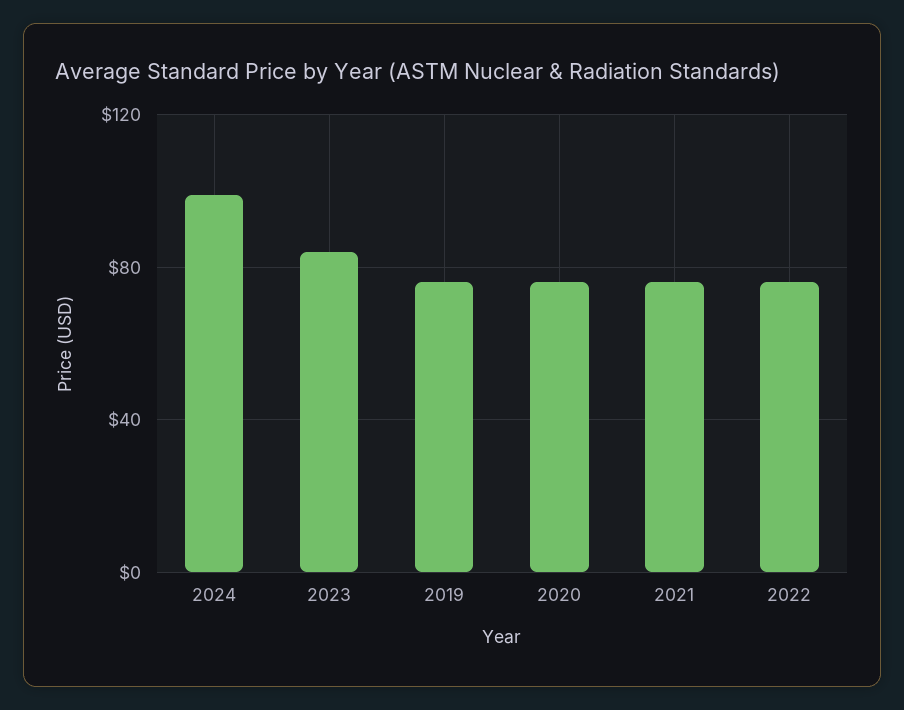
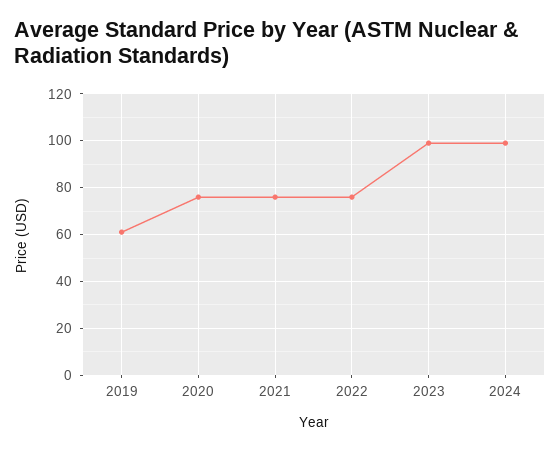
2023: 85 -> 100
2019: 75 -> 60

